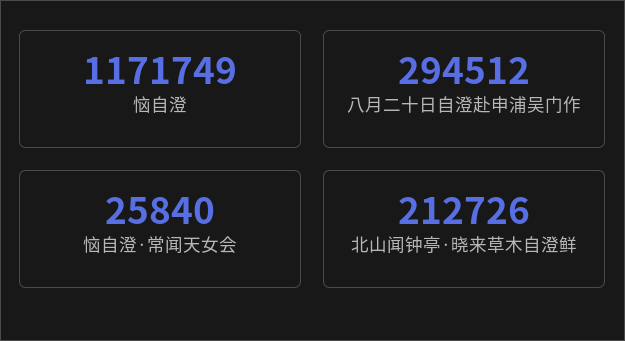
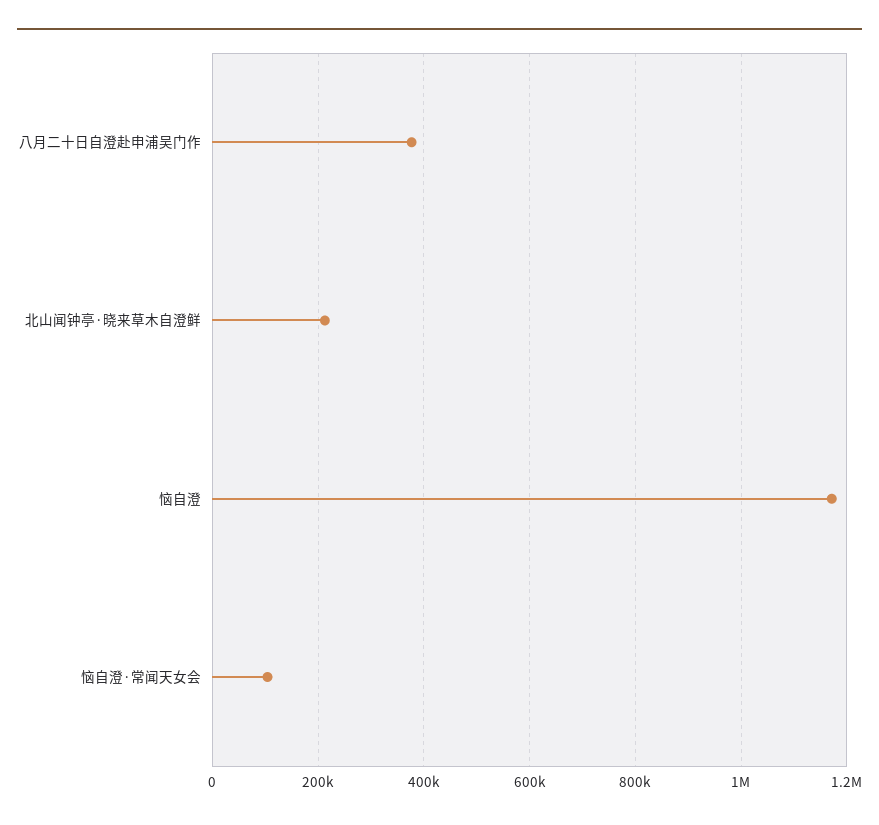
八月二十日自澄赴申浦吴门作: 294512 -> 380000
恼自澄·常闻天女会: 25840 -> 100000

